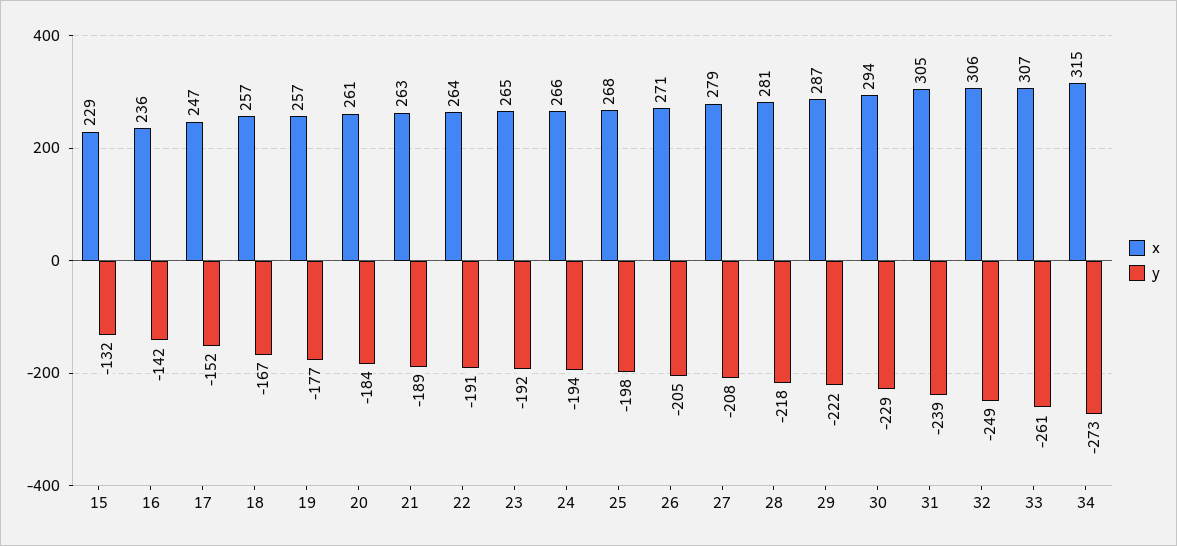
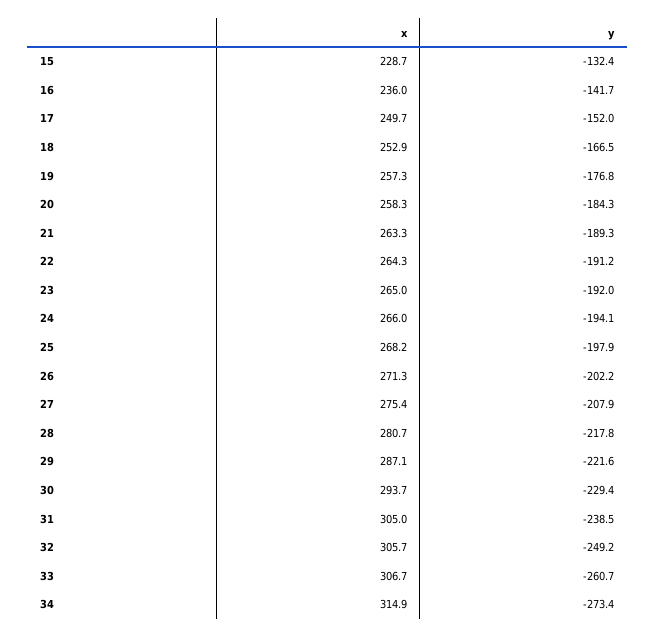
x, 17: 247 -> 249.7
x, 18: 257 -> 252.9
x, 20: 261 -> 258.3
y, 26: -205 -> -202.2
x, 27: 279 -> 275.4

